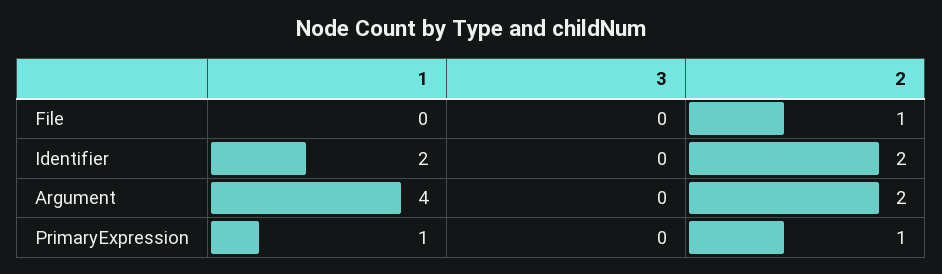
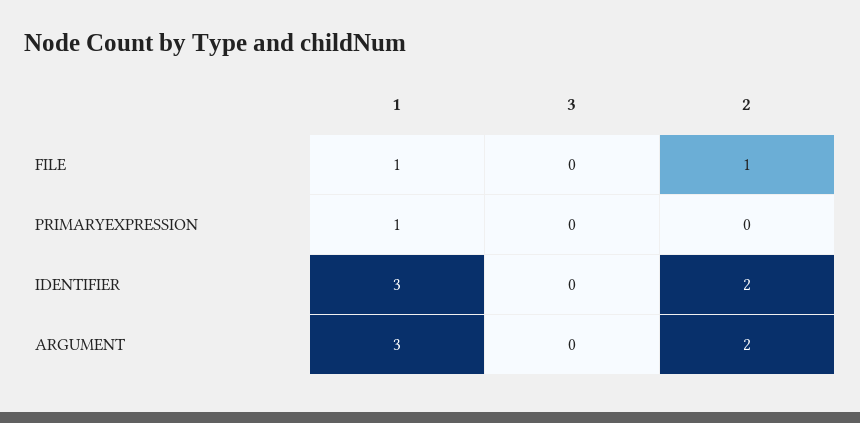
1, File: 0 -> 1
1, Identifier: 2 -> 3
1, Argument: 4 -> 3
2, PrimaryExpression: 1 -> 0

